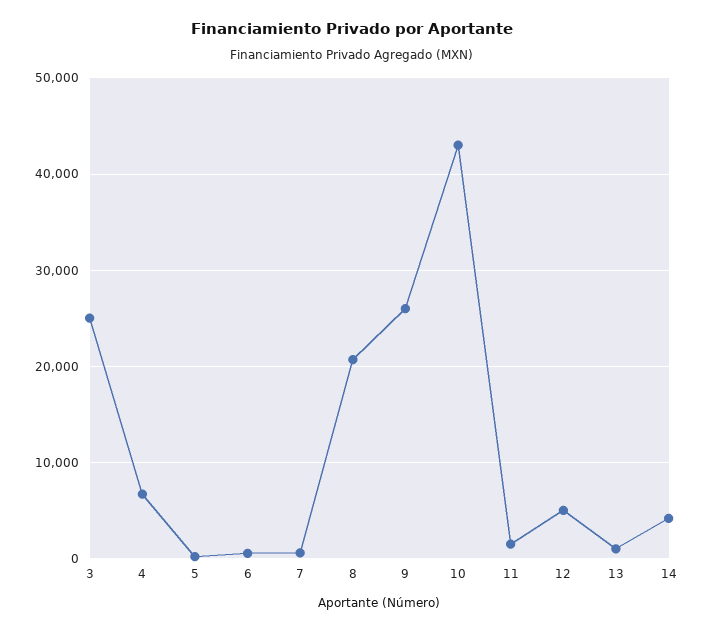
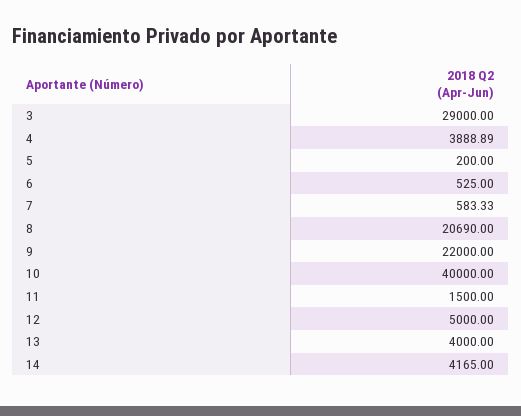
3: 25000 -> 29000
4: 7000 -> 3888.89
9: 26000 -> 22000
10: 43000 -> 40000
13: 1000 -> 4000

